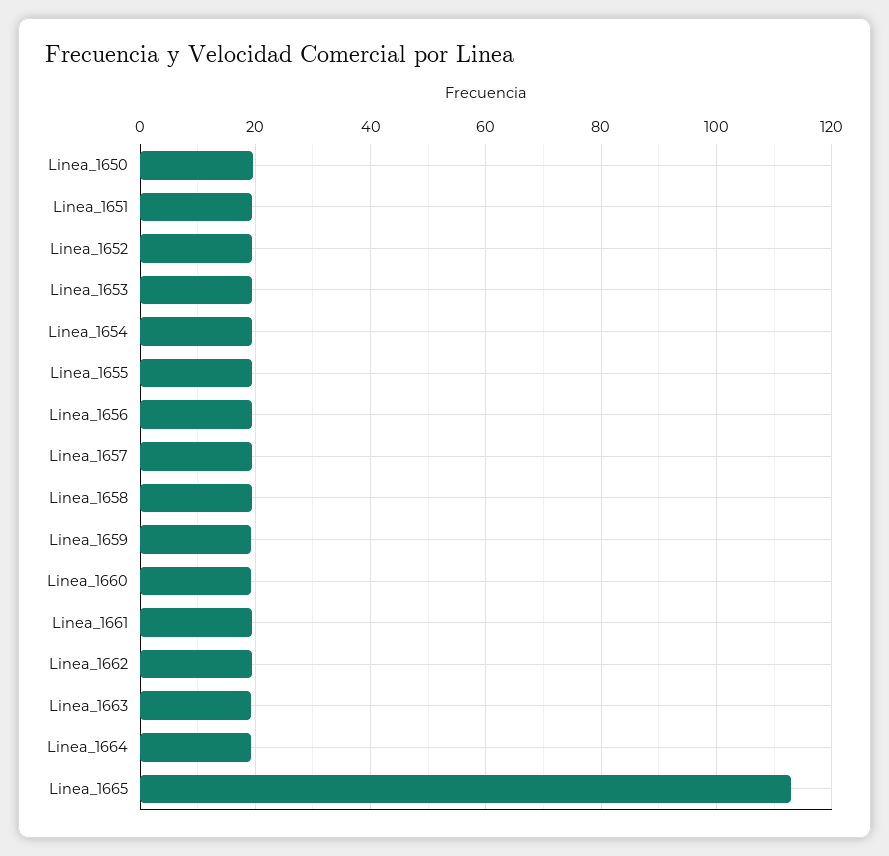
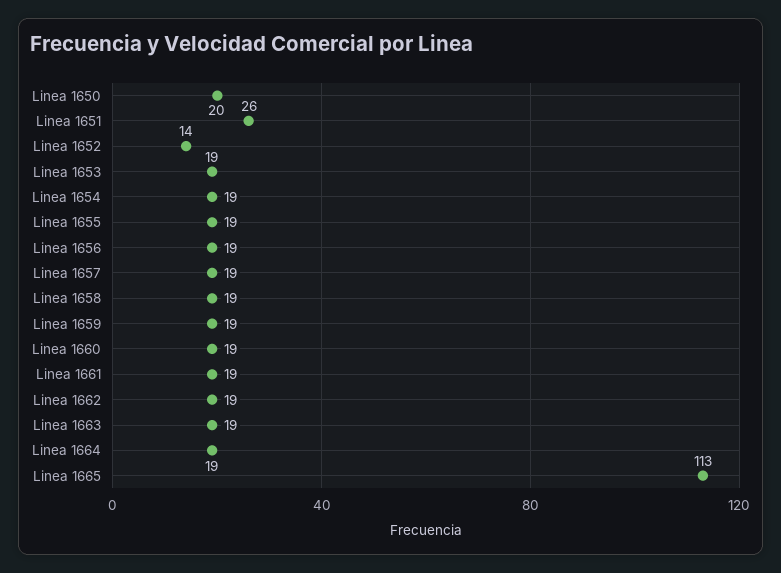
Linea_1651: 20 -> 26
Linea_1652: 20 -> 14

